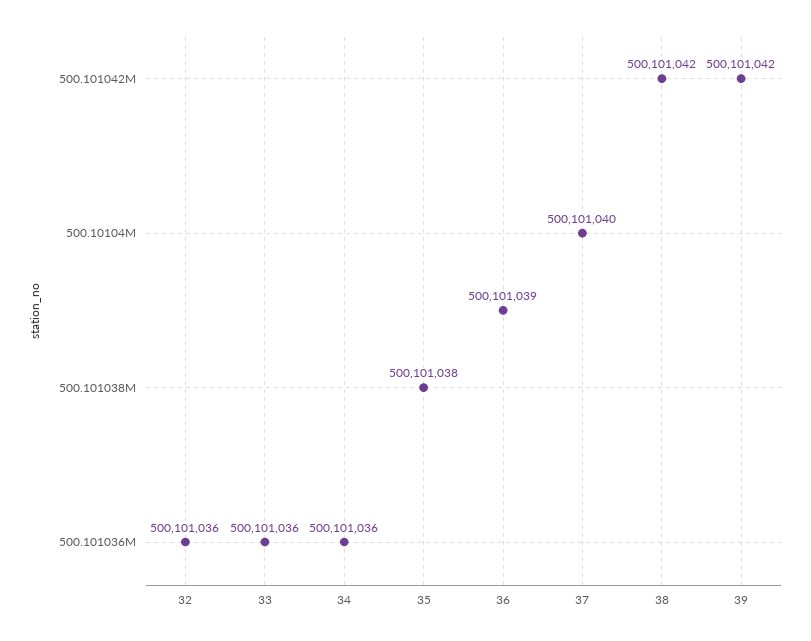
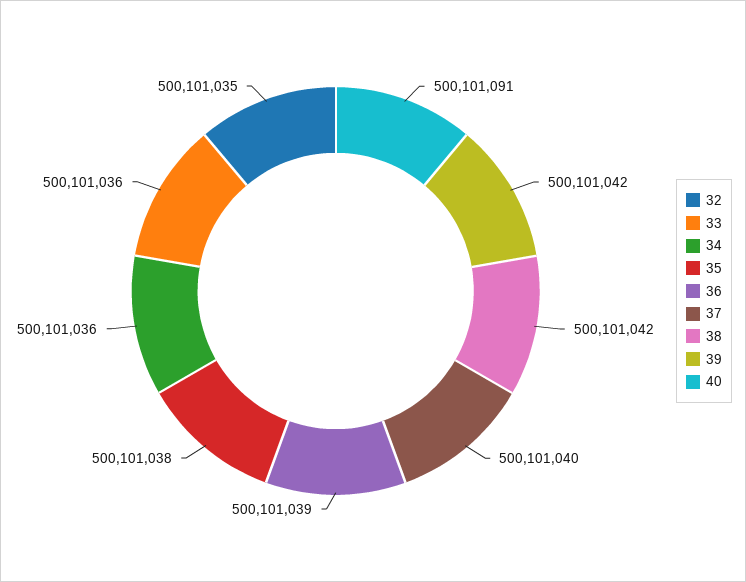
32: 500101036 -> 500101035
40: none -> 500101091

